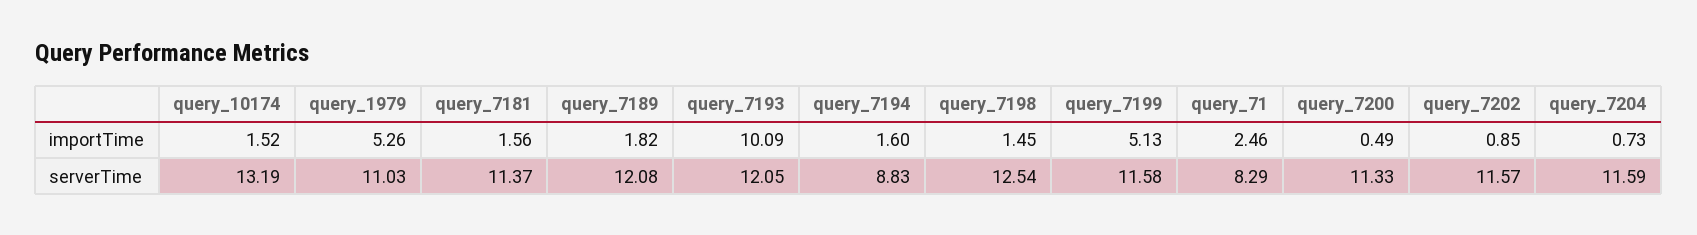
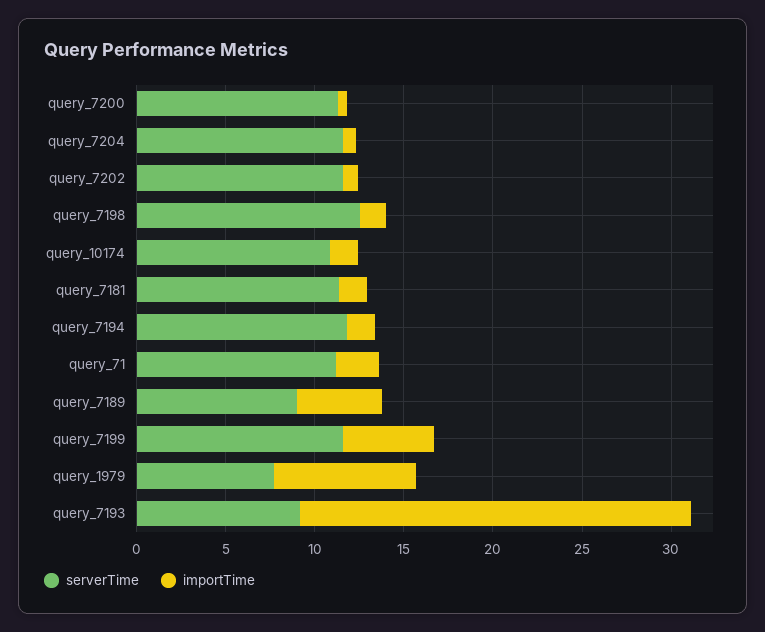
importTime, query_1979: 5.26 -> 8
importTime, query_7189: 1.82 -> 5
importTime, query_7193: 10.09 -> 22
serverTime, query_10174: 13.19 -> 11
serverTime, query_1979: 11.03 -> 8
serverTime, query_7189: 12.08 -> 9
serverTime, query_7193: 12.05 -> 9
serverTime, query_7194: 8.83 -> 12
serverTime, query_71: 8.29 -> 11

